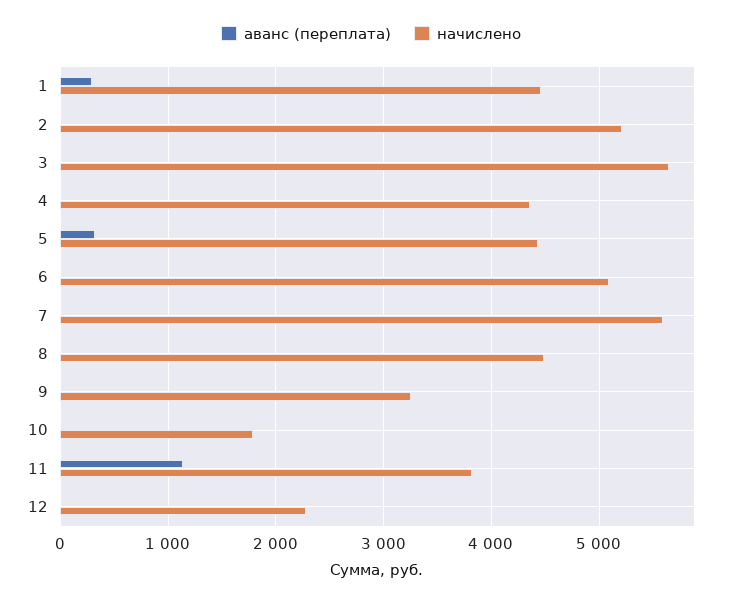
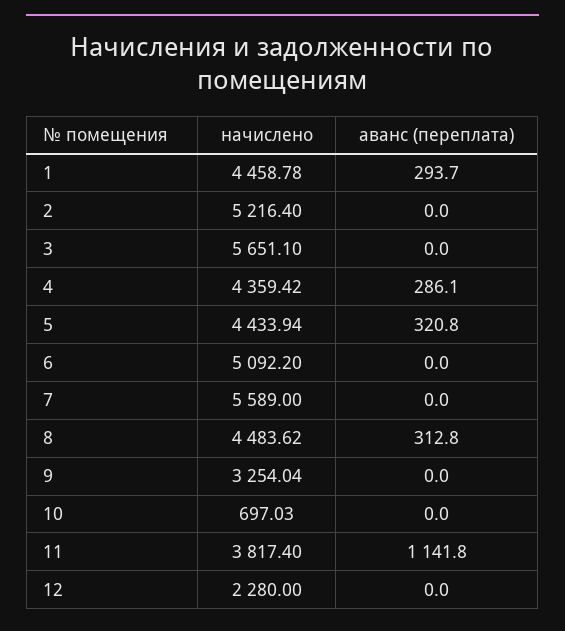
аванс (переплата), 4: 0 -> 286.1
аванс (переплата), 8: 0 -> 312.8
начислено, 10: 1800 -> 697.03

